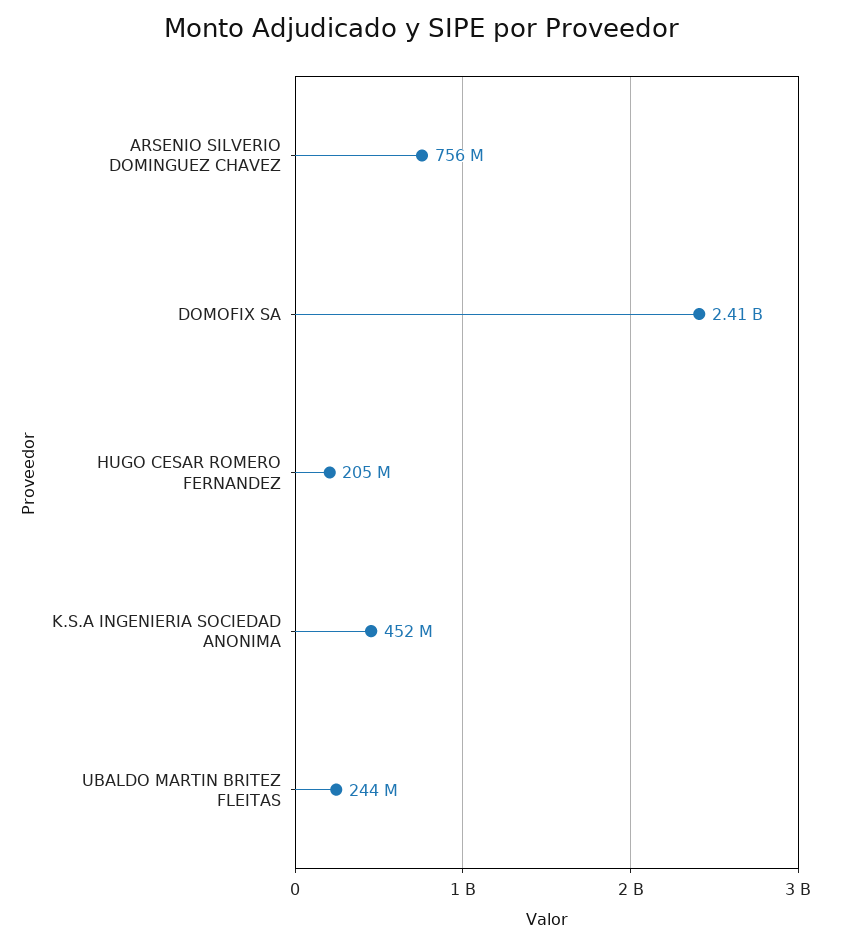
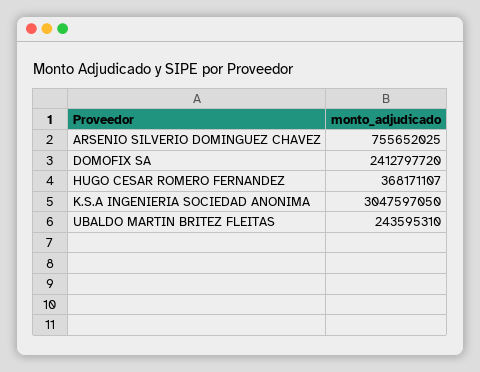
HUGO CESAR ROMERO FERNANDEZ: 205000000 -> 368171107
K.S.A INGENIERIA SOCIEDAD ANONIMA: 452000000 -> 3047597050

